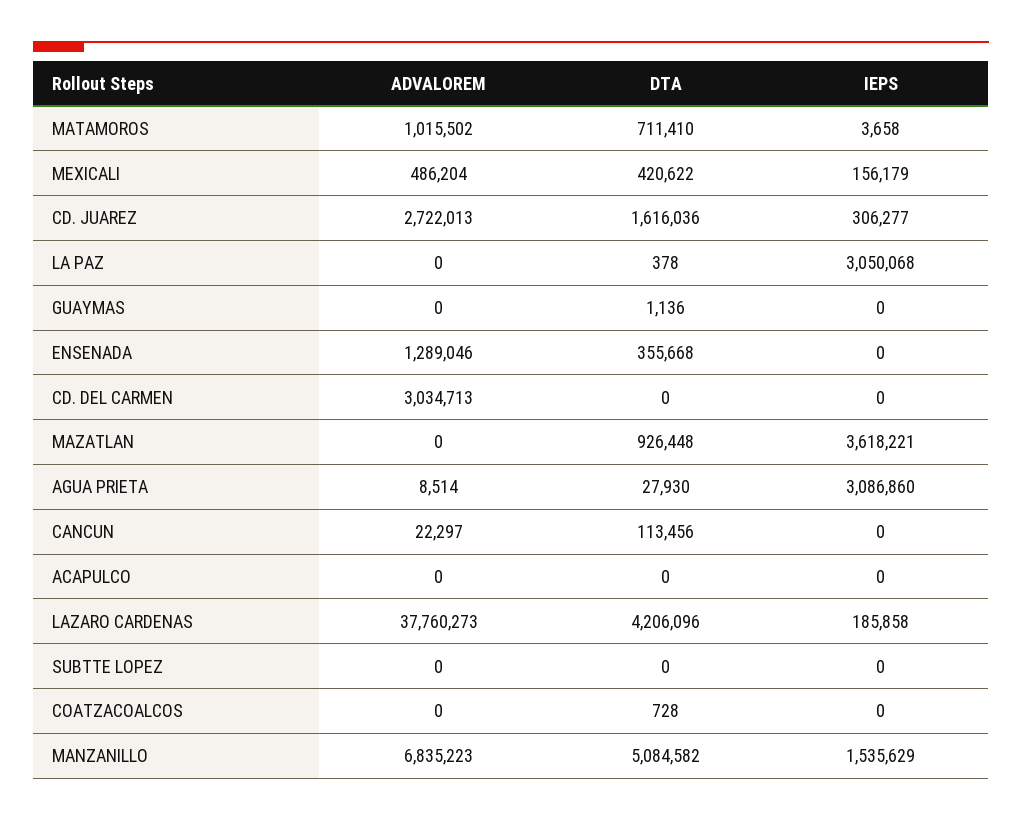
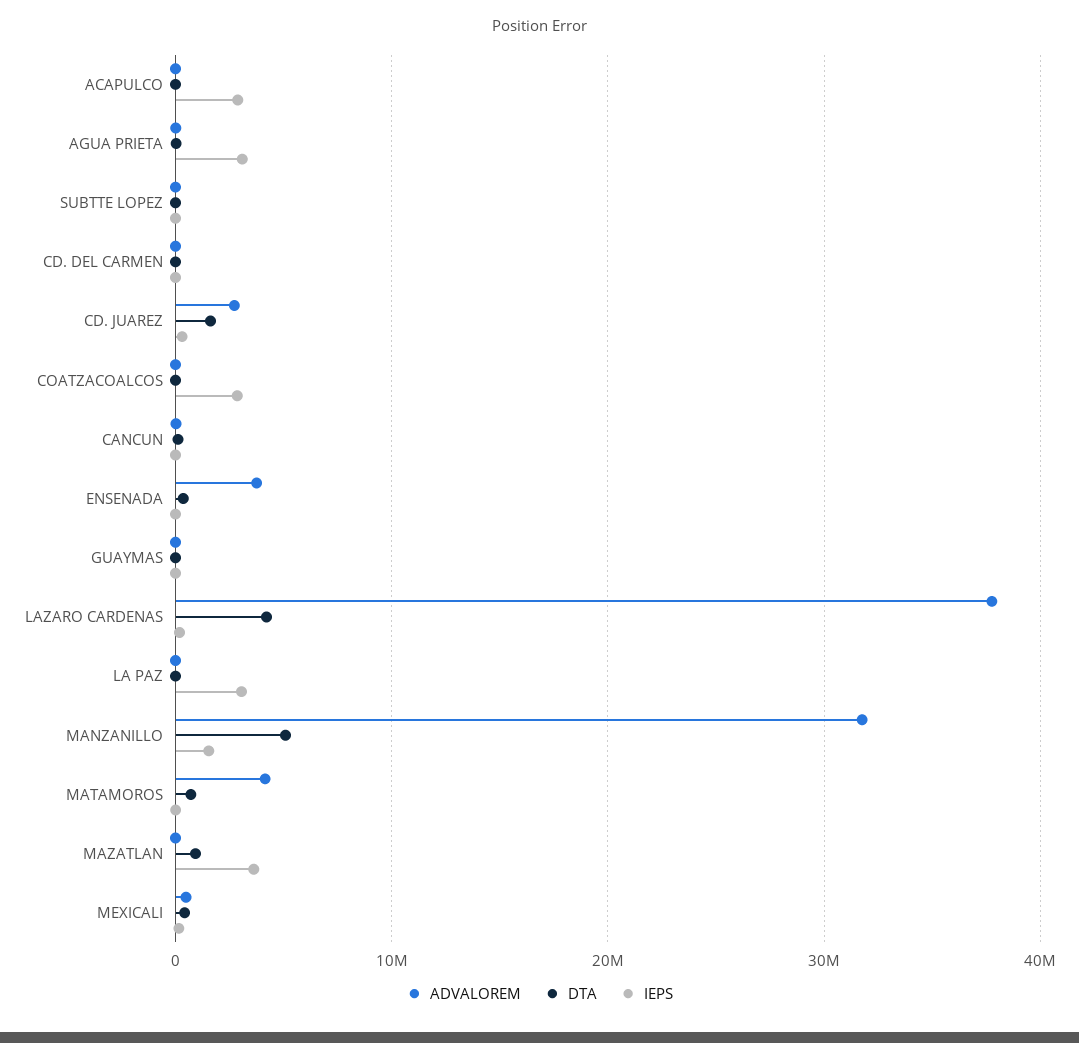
ADVALOREM, MATAMOROS: 1015502 -> 4000000
ADVALOREM, ENSENADA: 1289046 -> 4000000
ADVALOREM, CD. DEL CARMEN: 3034713 -> 0
IEPS, ACAPULCO: 0 -> 3000000
IEPS, COATZACOALCOS: 0 -> 3000000
ADVALOREM, MANZANILLO: 6835223 -> 32000000

